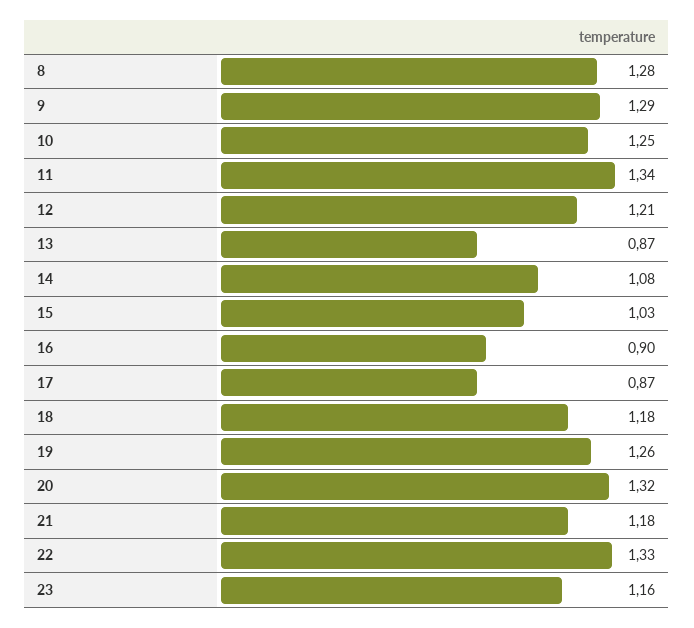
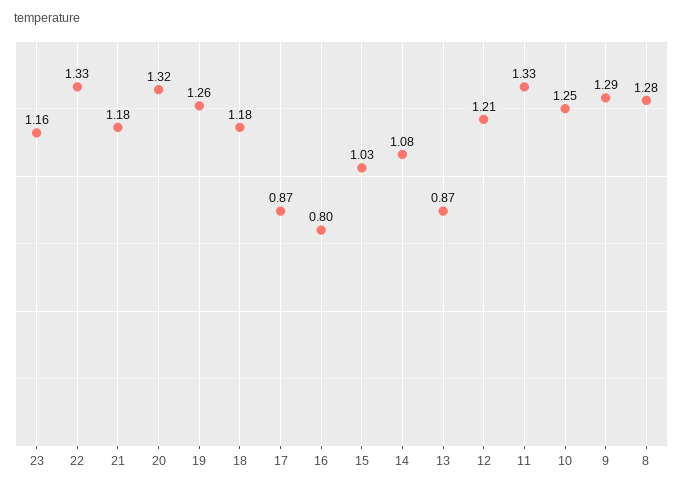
11: 1.34 -> 1.33
16: 0.9 -> 0.8

